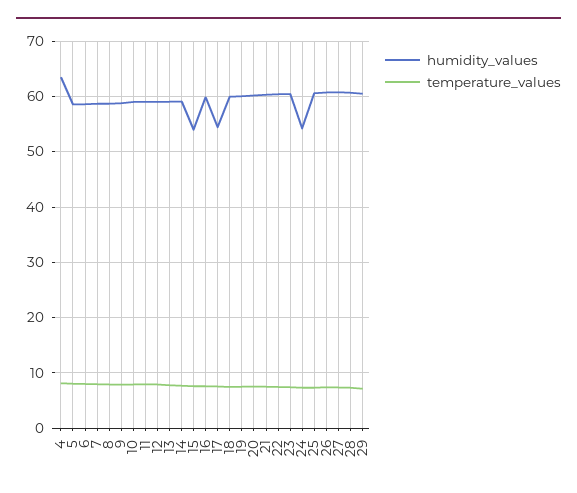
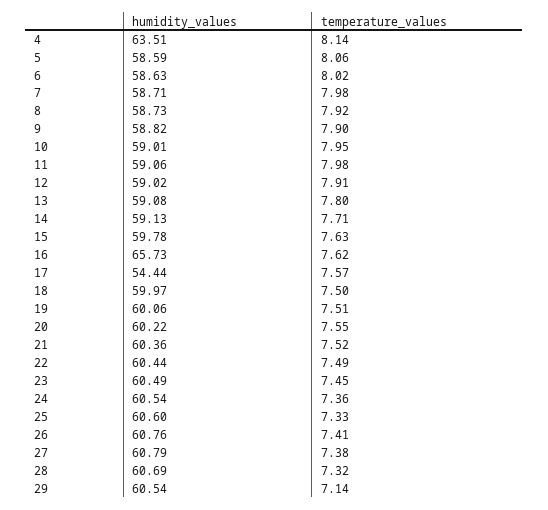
humidity_values, 15: 54 -> 59.78
humidity_values, 16: 60 -> 65.73
humidity_values, 24: 54 -> 60.54

